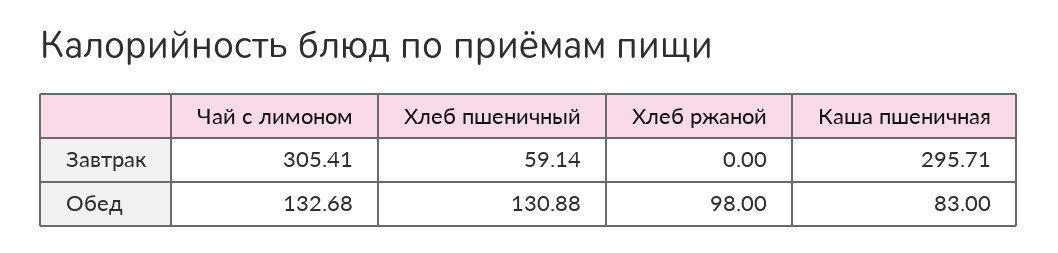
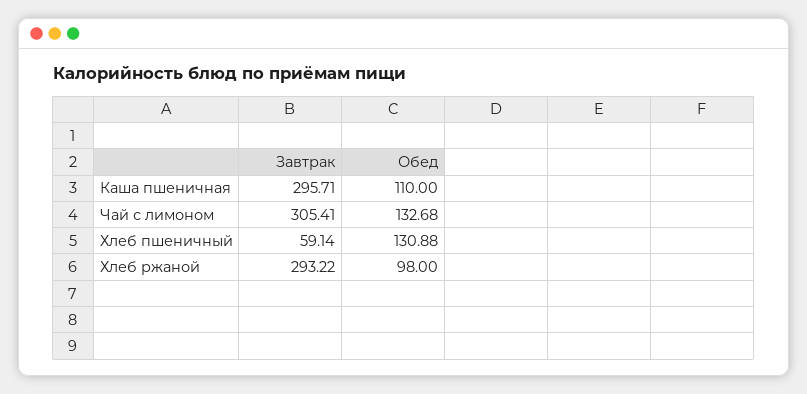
Хлеб ржаной, Завтрак: 0 -> 293.22
Каша пшеничная, Обед: 83 -> 110

